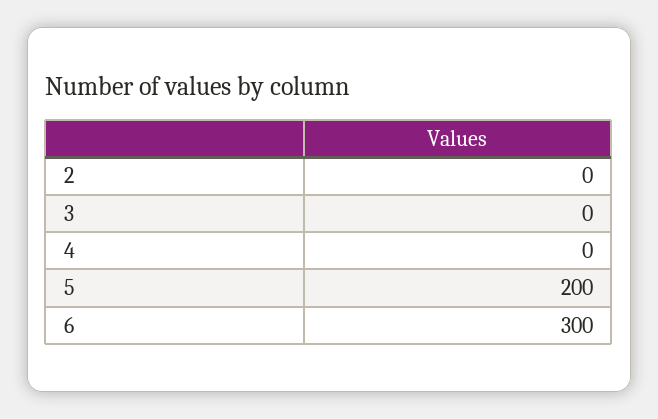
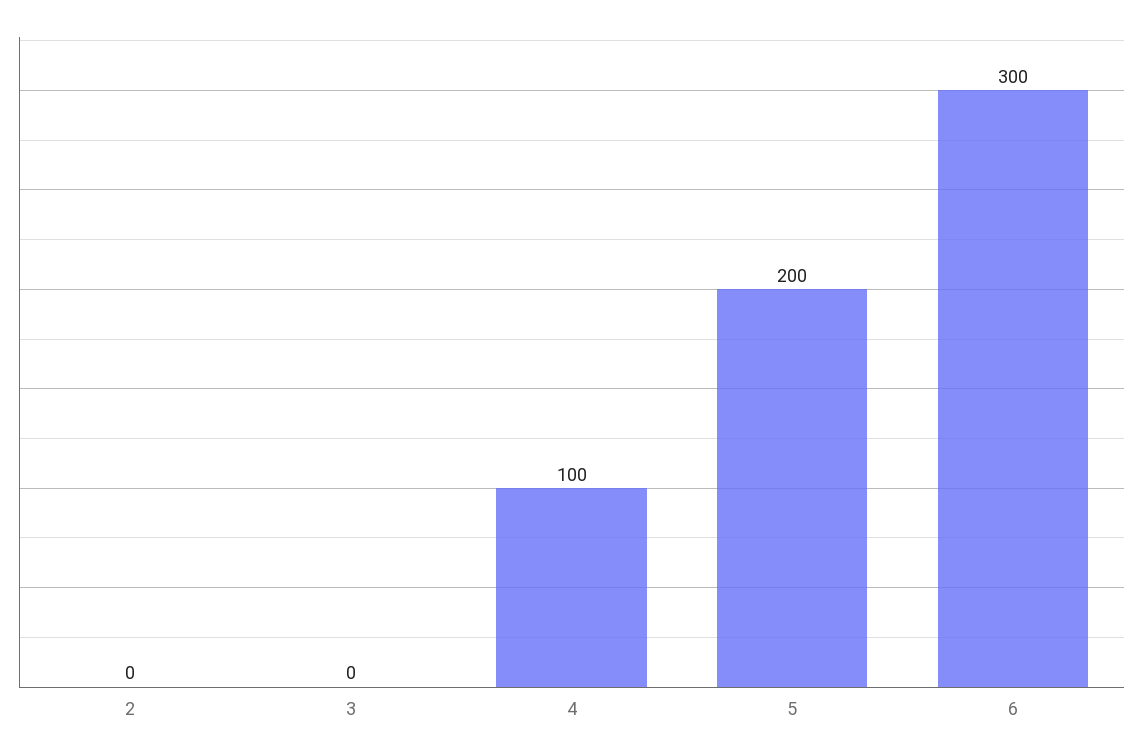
4: 0 -> 100

